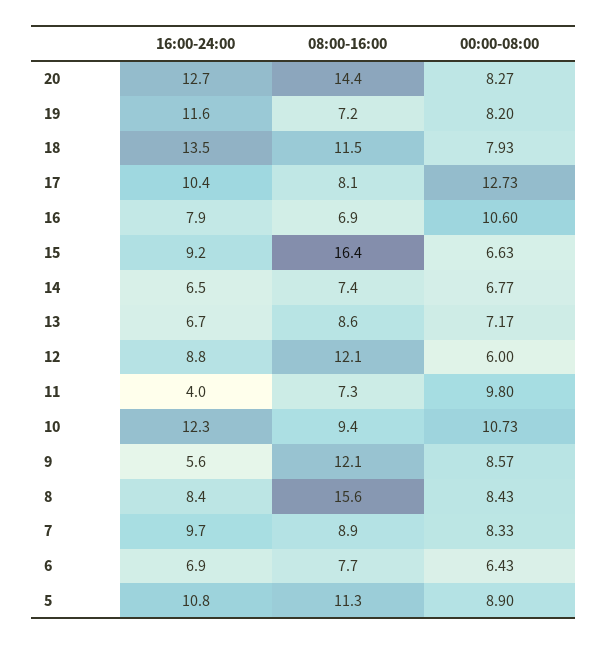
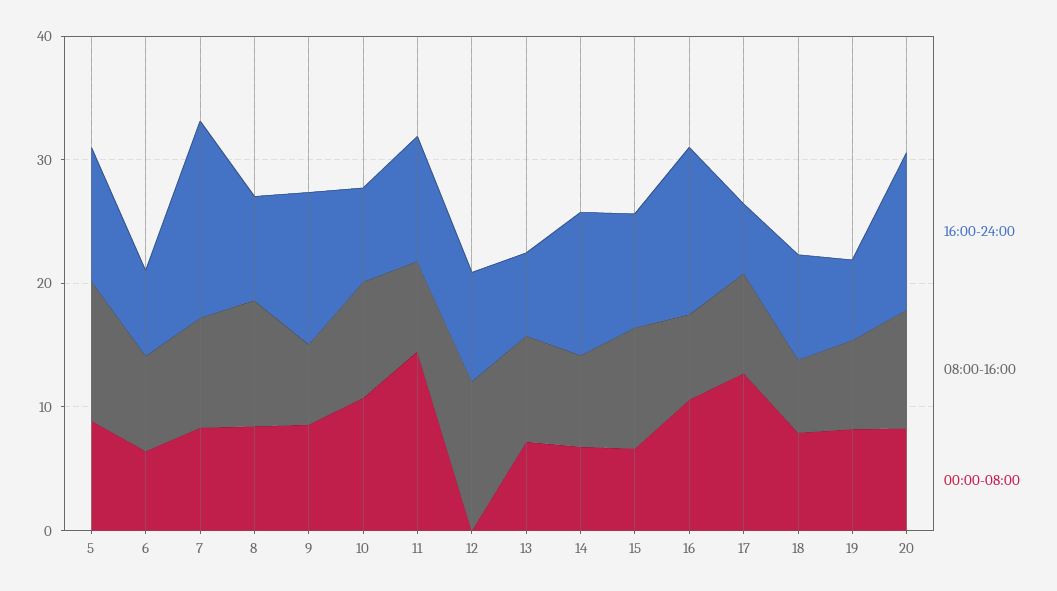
08:00-16:00, 20: 14.4 -> 10
16:00-24:00, 19: 11.6 -> 6
16:00-24:00, 18: 13.5 -> 8
08:00-16:00, 18: 11.5 -> 6
16:00-24:00, 17: 10.4 -> 6
16:00-24:00, 16: 7.9 -> 14
08:00-16:00, 15: 16.4 -> 10
16:00-24:00, 14: 6.5 -> 12
00:00-08:00, 12: 6 -> 0
16:00-24:00, 11: 4 -> 10
00:00-08:00, 11: 9.8 -> 14
16:00-24:00, 10: 12.3 -> 8
16:00-24:00, 9: 5.6 -> 12
08:00-16:00, 9: 12.1 -> 6
08:00-16:00, 8: 15.6 -> 10
16:00-24:00, 7: 9.7 -> 16

